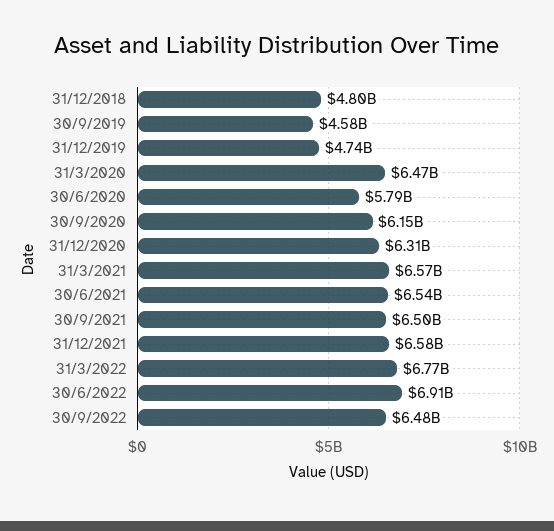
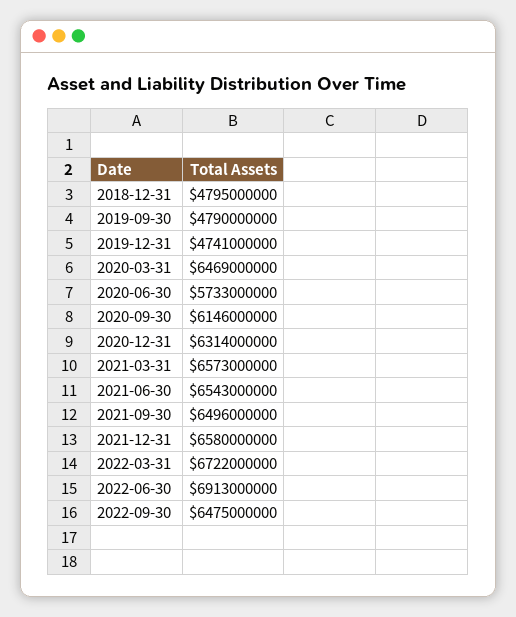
30/9/2019: 4580000000 -> 4790000000
30/6/2020: 5790000000 -> 5733000000
31/3/2022: 6770000000 -> 6722000000

